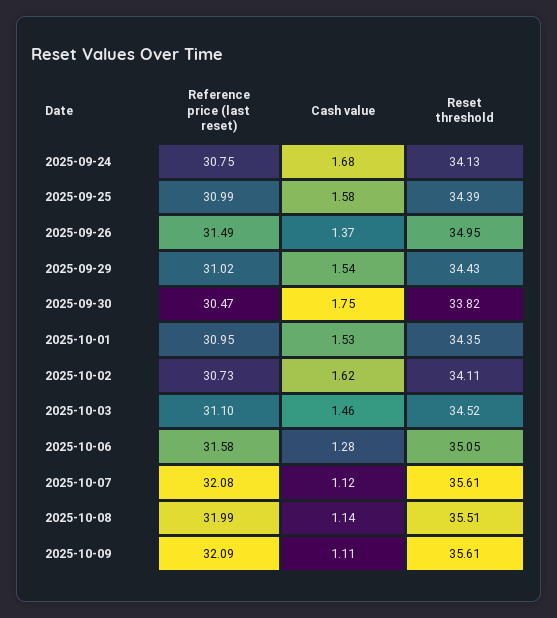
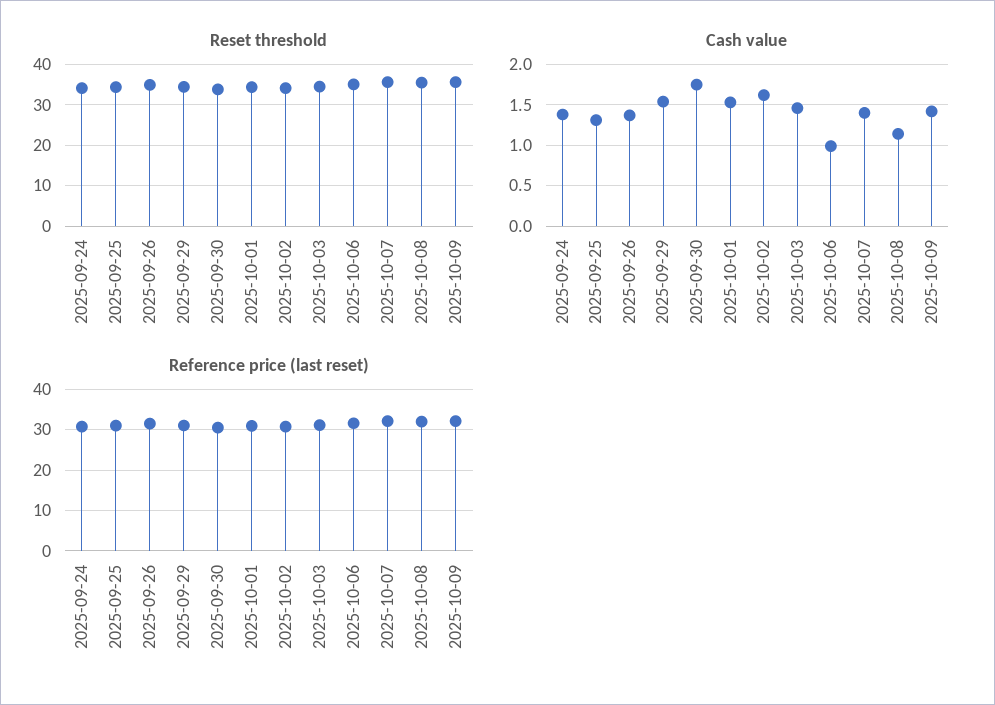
Cash value, 2025-09-24: 1.68 -> 1.4
Cash value, 2025-09-25: 1.58 -> 1.3
Cash value, 2025-10-06: 1.28 -> 1
Cash value, 2025-10-07: 1.12 -> 1.4
Cash value, 2025-10-09: 1.11 -> 1.4

